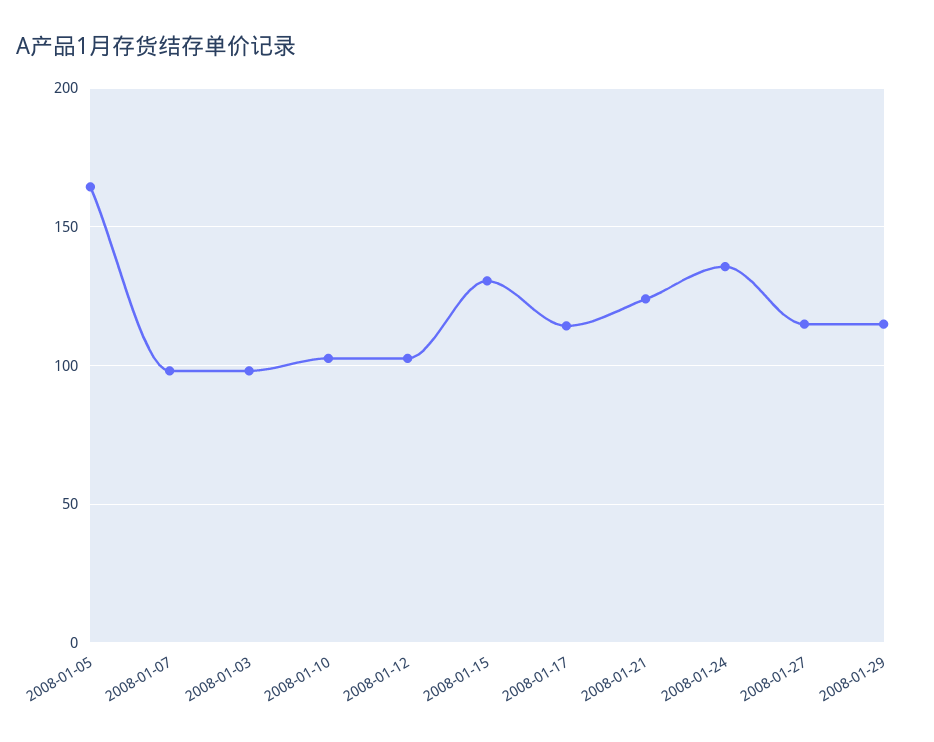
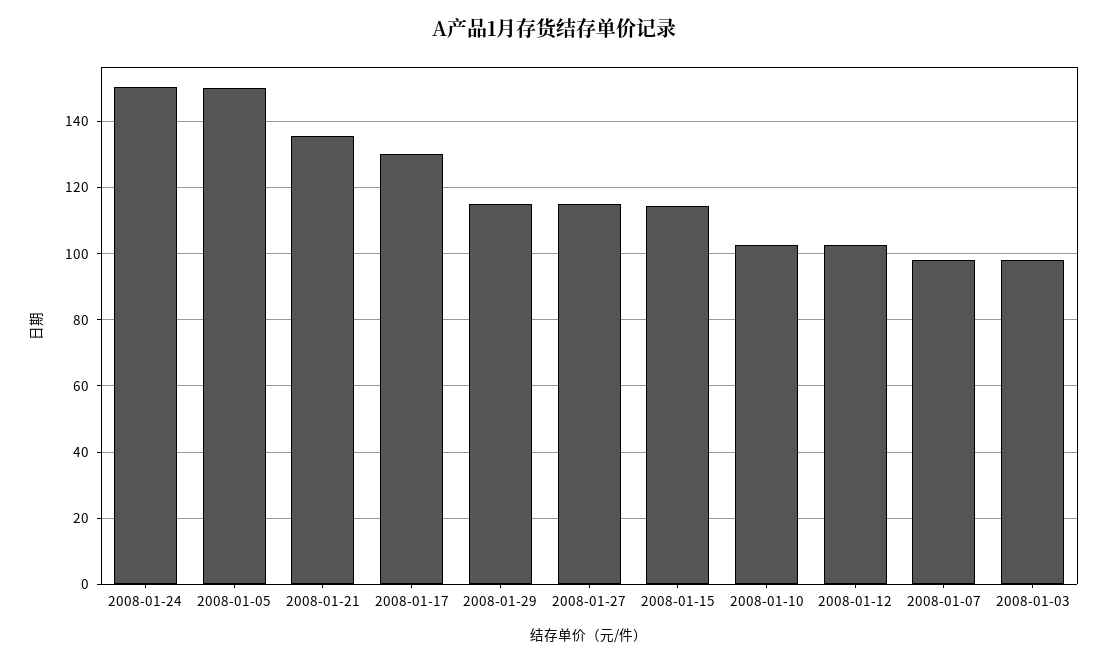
2008-01-05: 165 -> 150
2008-01-15: 130 -> 114
2008-01-17: 115 -> 130
2008-01-21: 125 -> 136
2008-01-24: 135 -> 150

